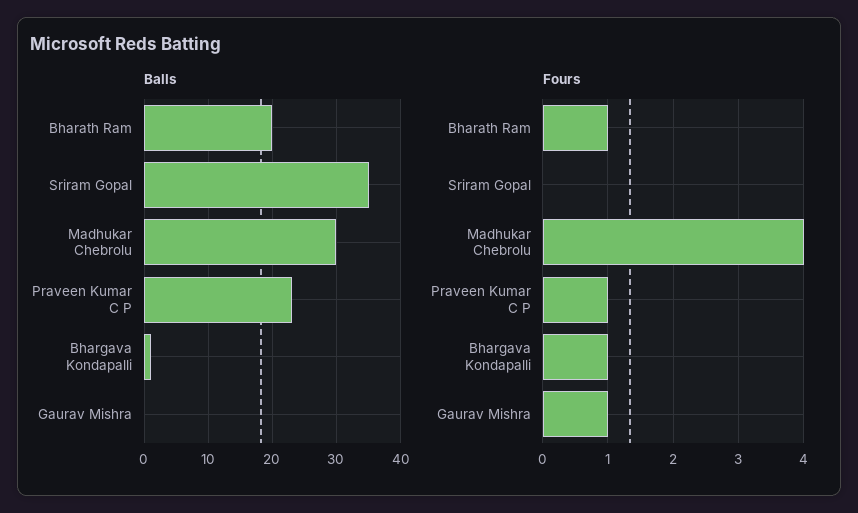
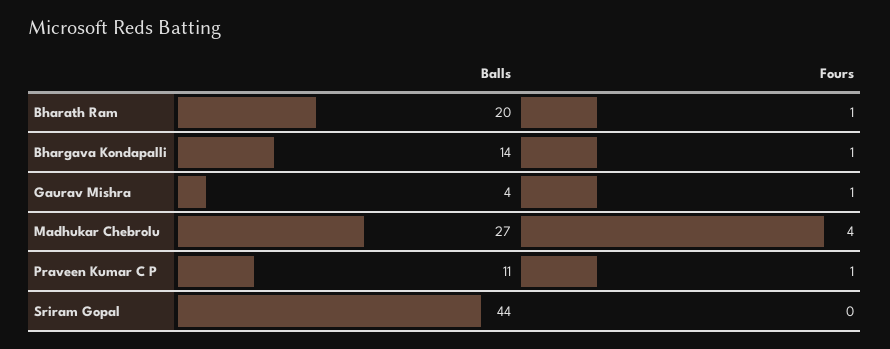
Balls, Sriram Gopal: 35 -> 44
Balls, Madhukar Chebrolu: 30 -> 27
Balls, Praveen Kumar C P: 23 -> 11
Balls, Bhargava Kondapalli: 1 -> 14
Balls, Gaurav Mishra: 0 -> 4

